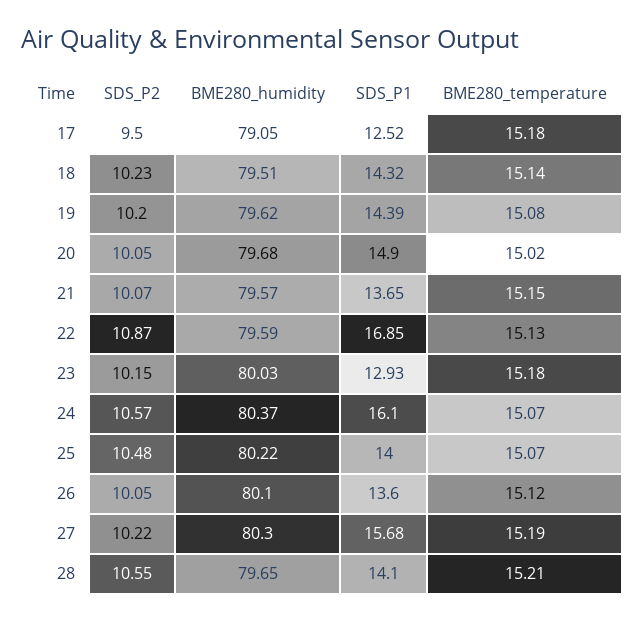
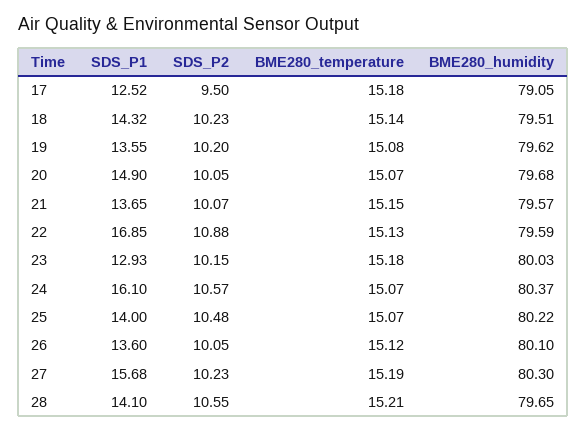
SDS_P1, 19: 14.39 -> 13.55
BME280_temperature, 20: 15.02 -> 15.07
SDS_P2, 22: 10.87 -> 10.88
SDS_P2, 27: 10.22 -> 10.23

